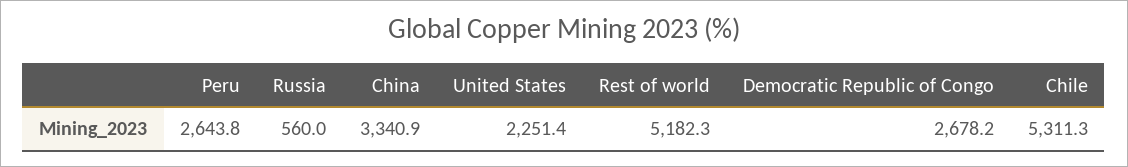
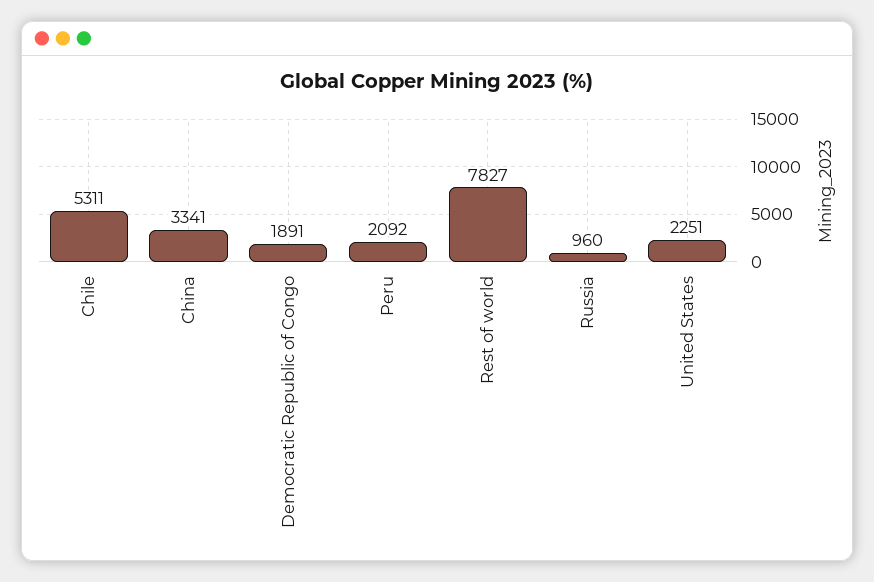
Peru: 2643.8 -> 2092
Russia: 560 -> 960
Rest of world: 5182.3 -> 7827
Democratic Republic of Congo: 2678.2 -> 1891

